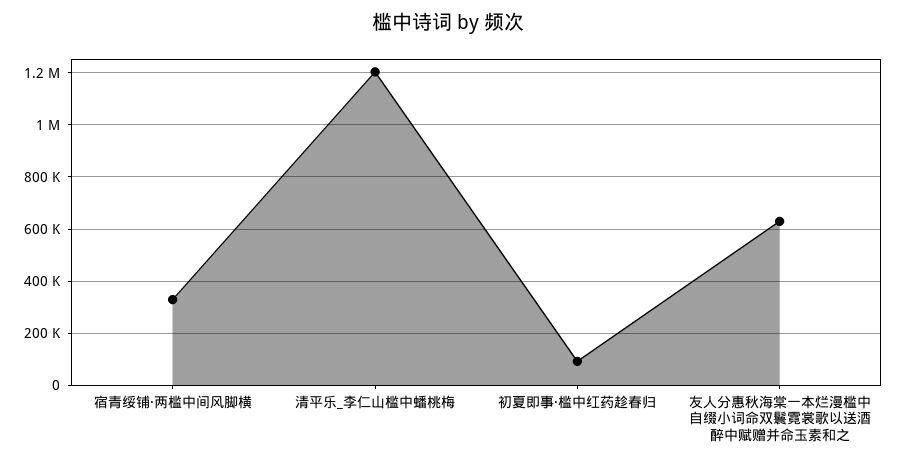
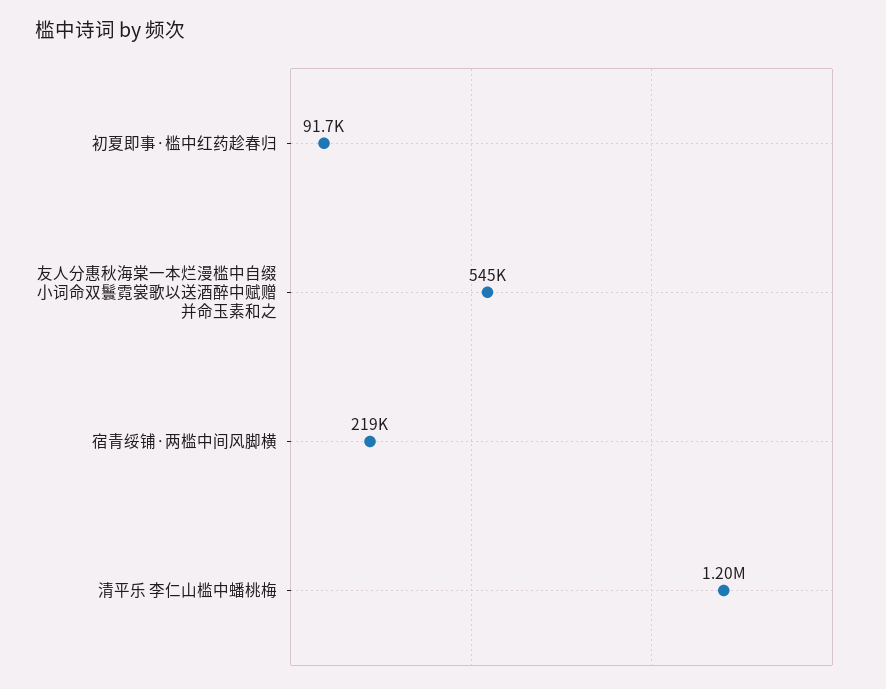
宿青绥铺·两槛中间风脚横: 325000 -> 219000
友人分惠秋海棠一本烂漫槛中自缀小词命双鬟霓裳歌以送酒醉中赋赠并命玉素和之: 625000 -> 545000

